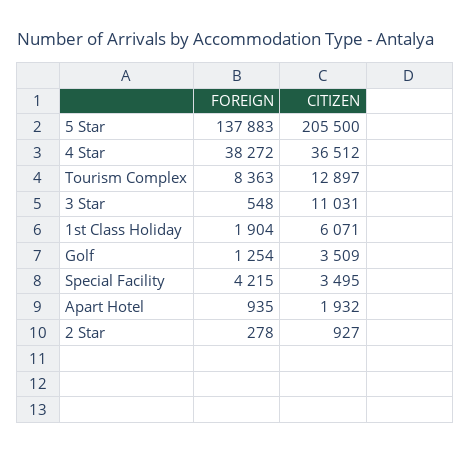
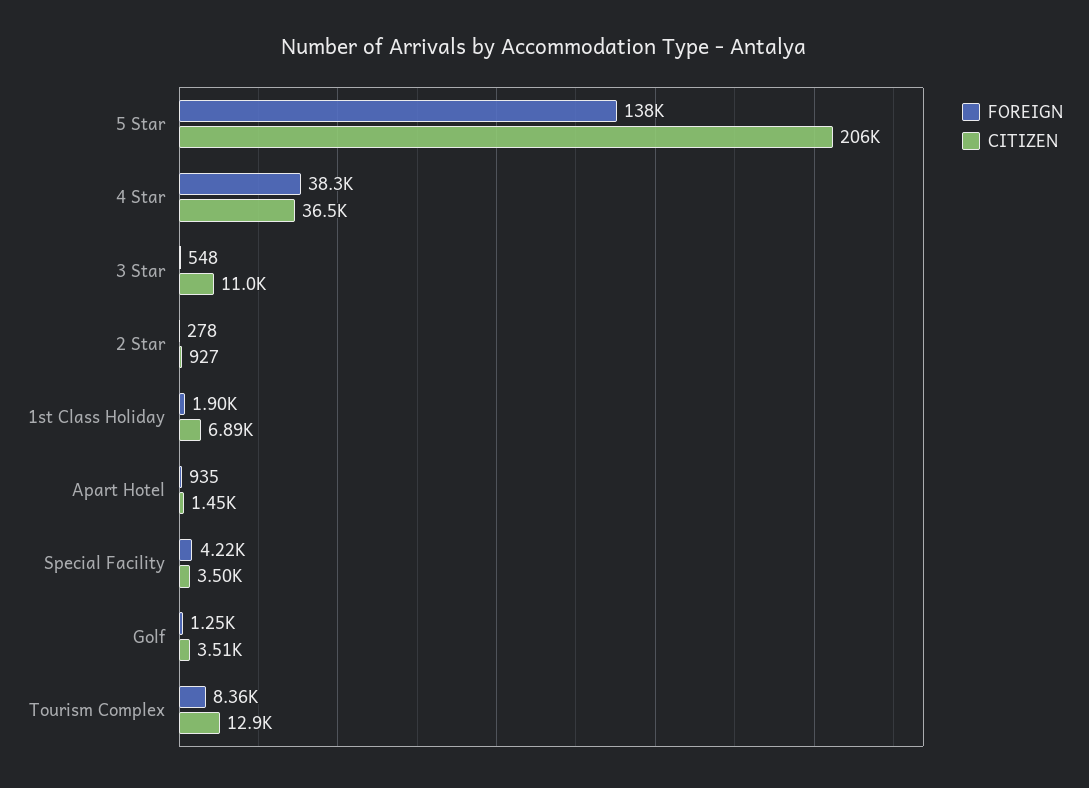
CITIZEN, 1st Class Holiday: 6071 -> 6890
CITIZEN, Apart Hotel: 1932 -> 1450

